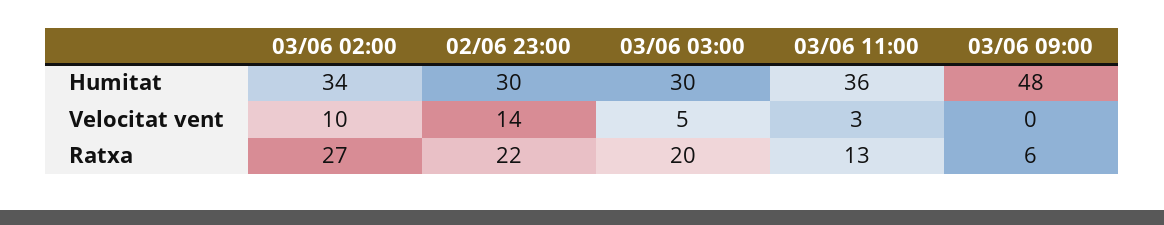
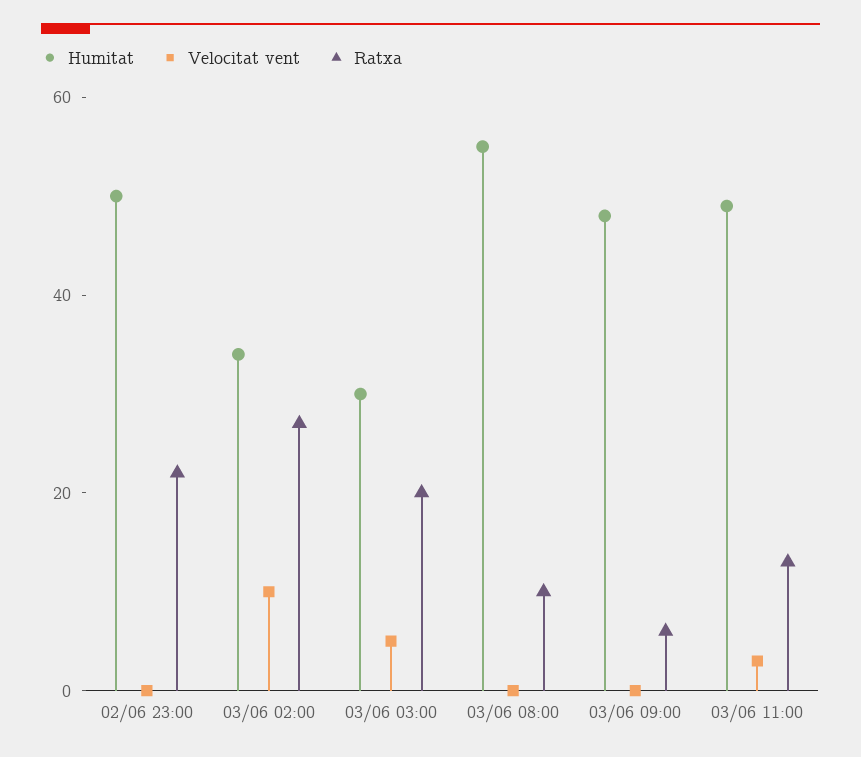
Humitat, 02/06 23:00: 30 -> 50
Humitat, 03/06 11:00: 36 -> 50
Velocitat vent, 02/06 23:00: 14 -> 0
Humitat, 03/06 08:00: none -> 55
Velocitat vent, 03/06 08:00: none -> 0
Ratxa, 03/06 08:00: none -> 10

